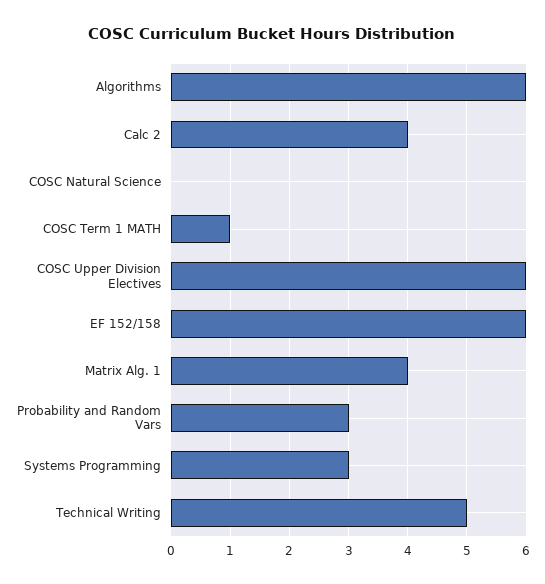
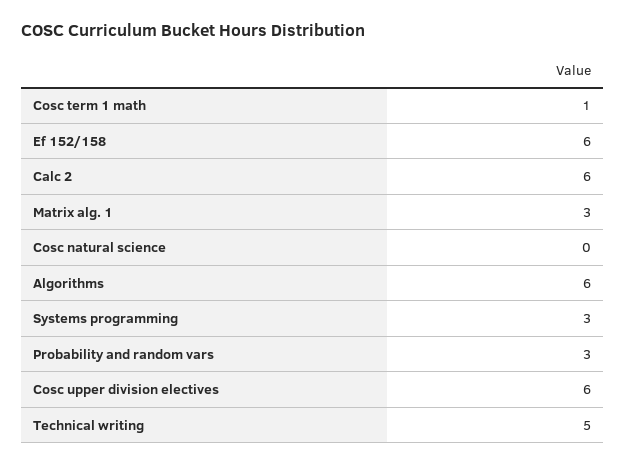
Calc 2: 4 -> 6
Matrix Alg. 1: 4 -> 3

